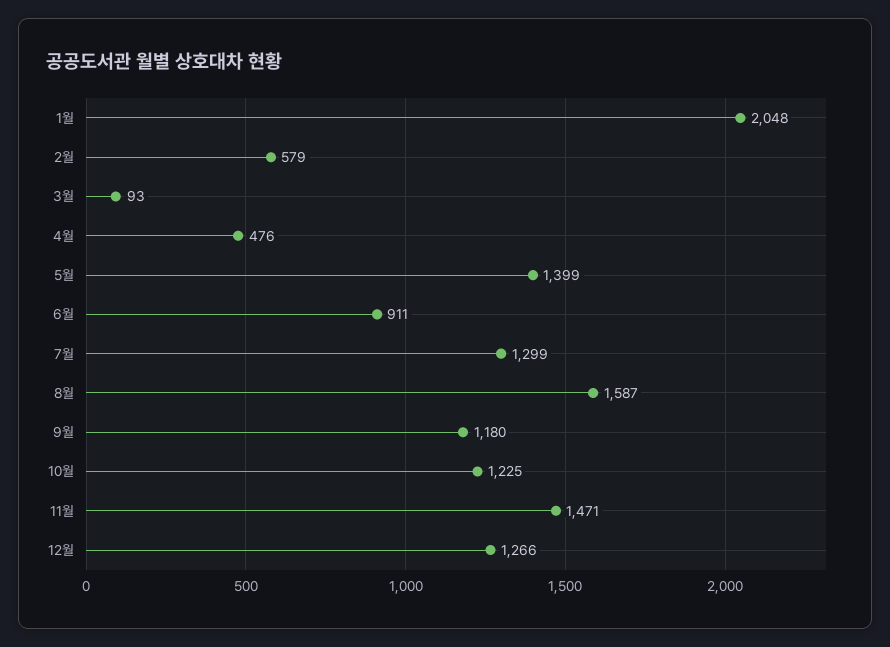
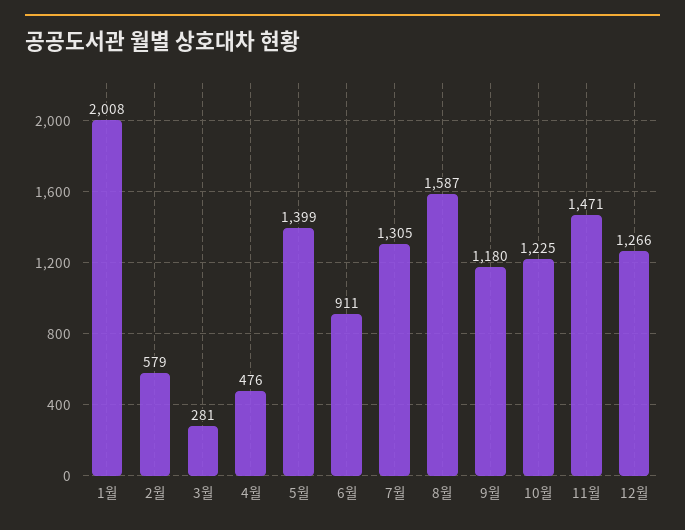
1월: 2048 -> 2008
3월: 93 -> 281
7월: 1299 -> 1305

